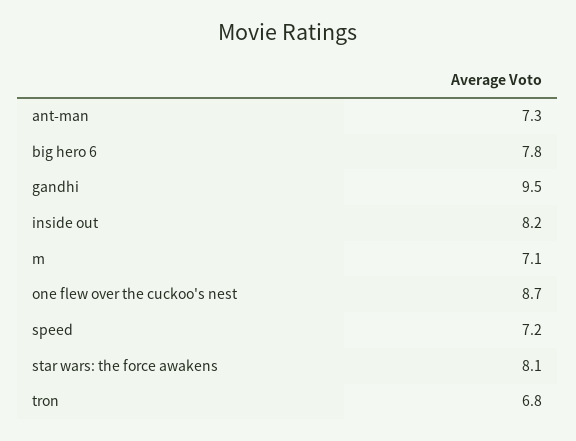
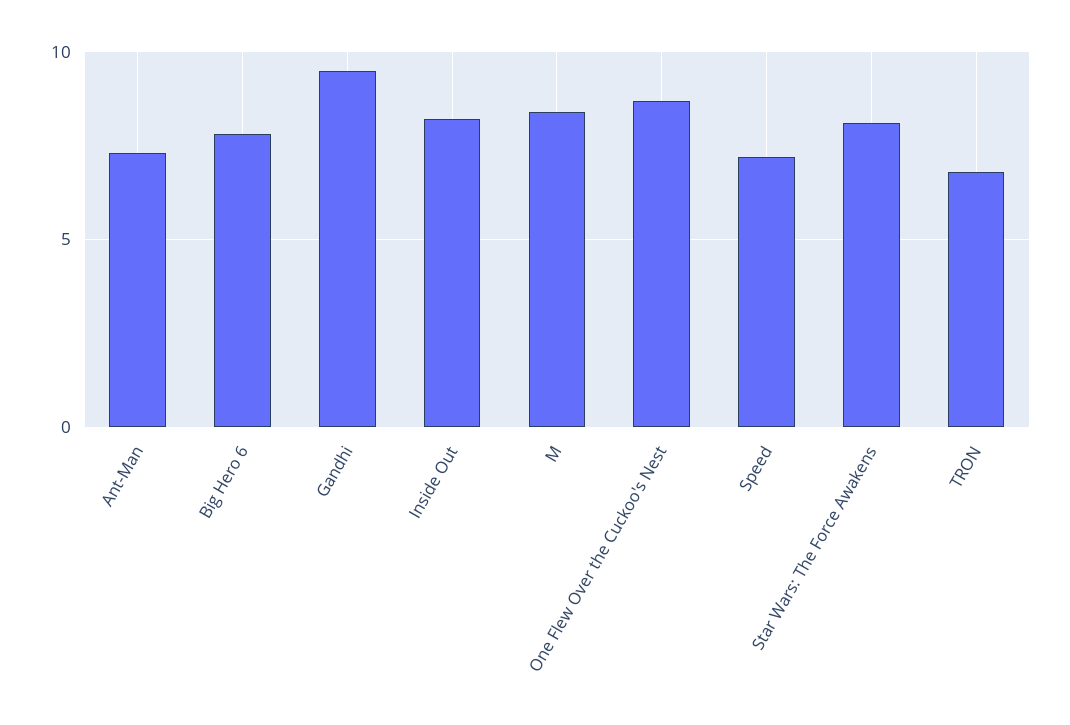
m: 7.1 -> 8.5

